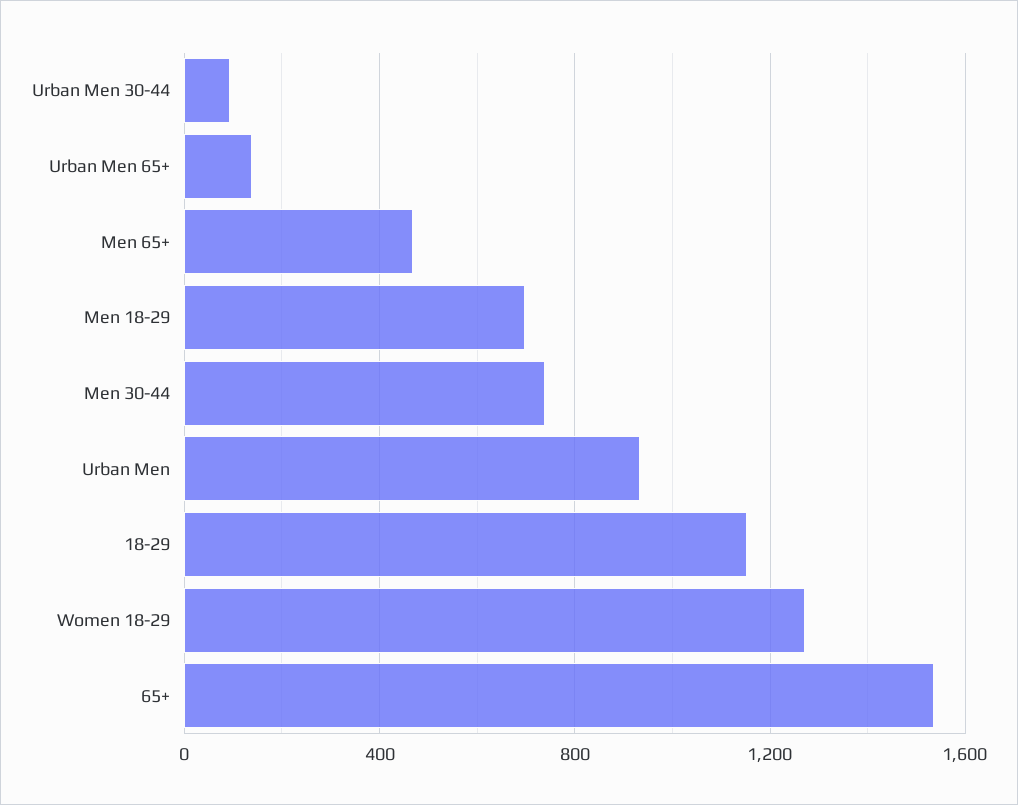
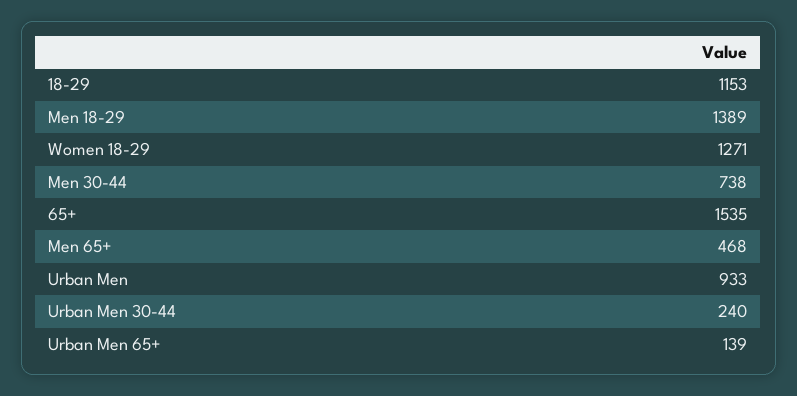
Urban Men 30-44: 100 -> 240
Men 18-29: 700 -> 1389

